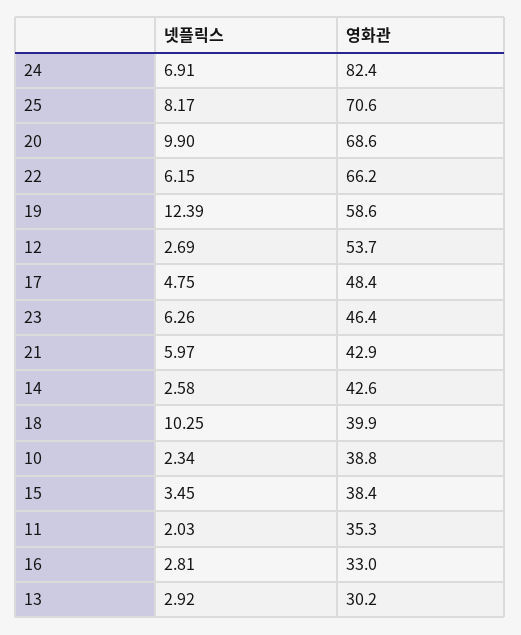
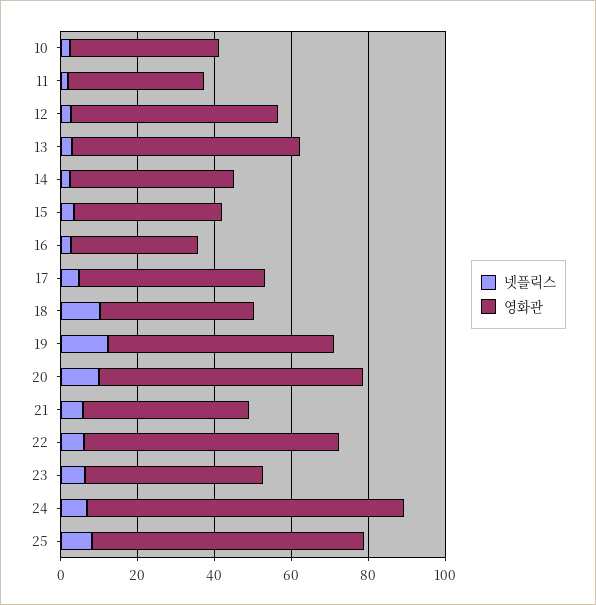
영화관, 13: 30.2 -> 60

